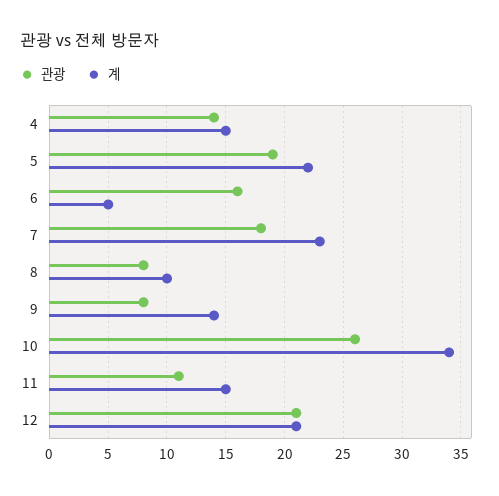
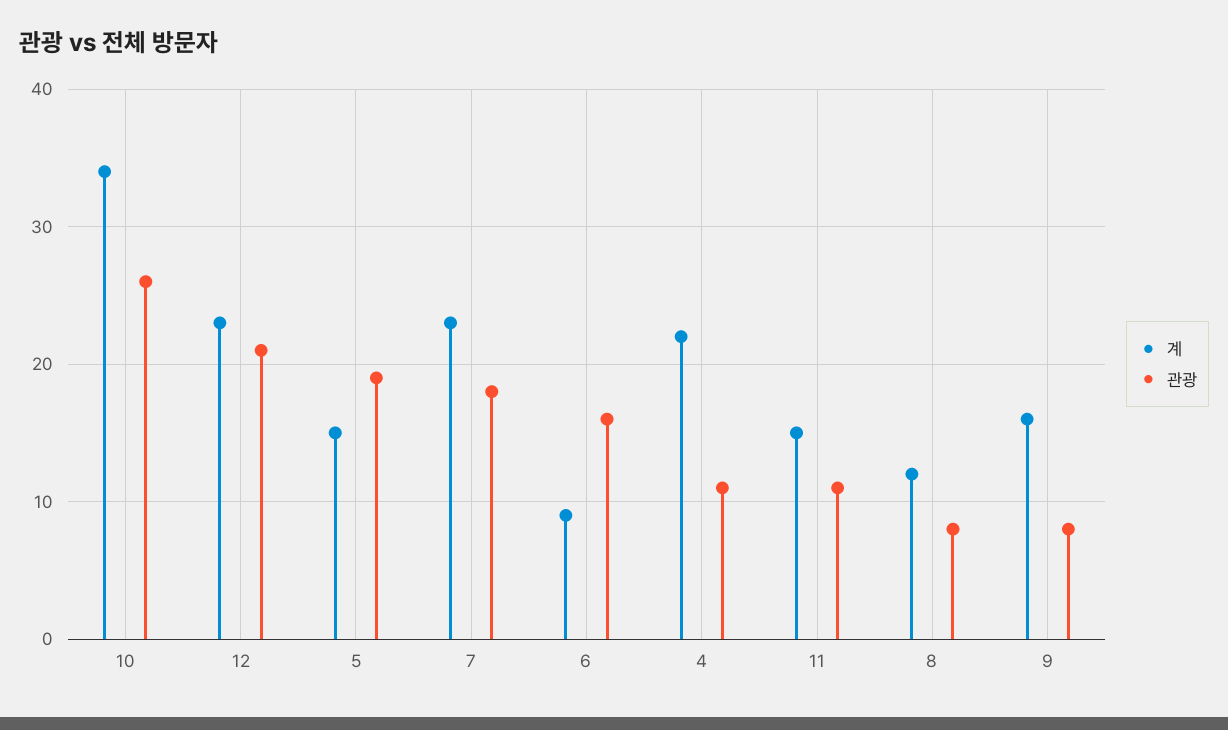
관광, 4: 14 -> 11
계, 4: 15 -> 22
계, 5: 22 -> 15
계, 6: 5 -> 9
계, 8: 10 -> 12
계, 9: 14 -> 16
계, 12: 21 -> 23

